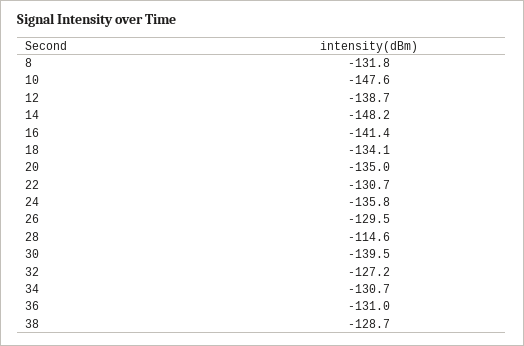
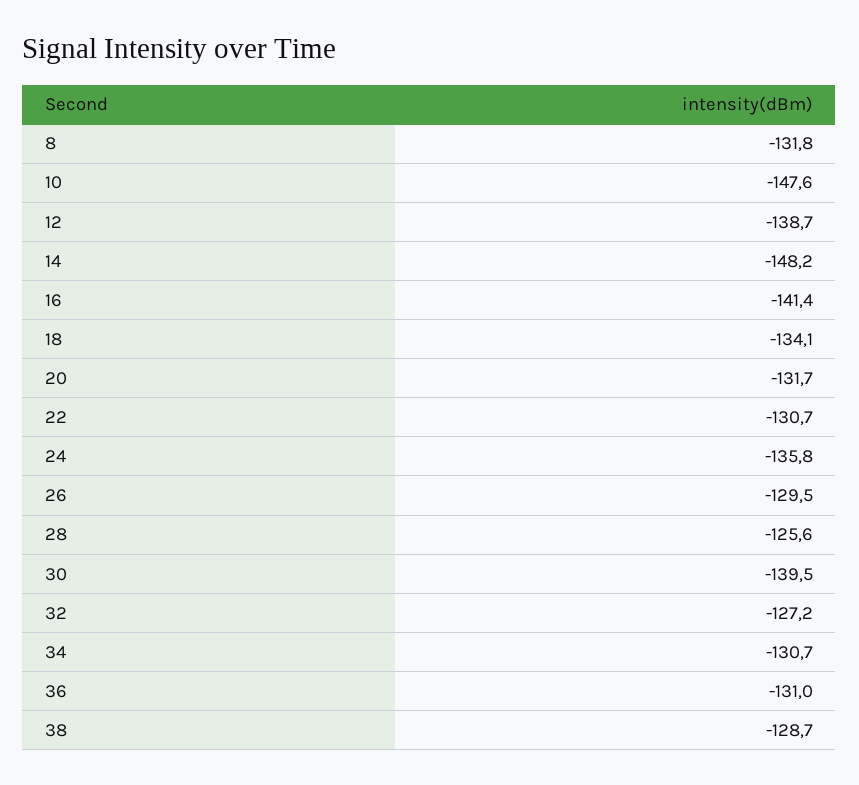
20: -135 -> -131.7
28: -114.6 -> -125.6

